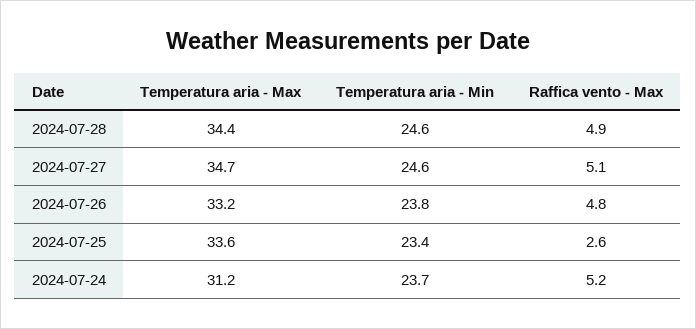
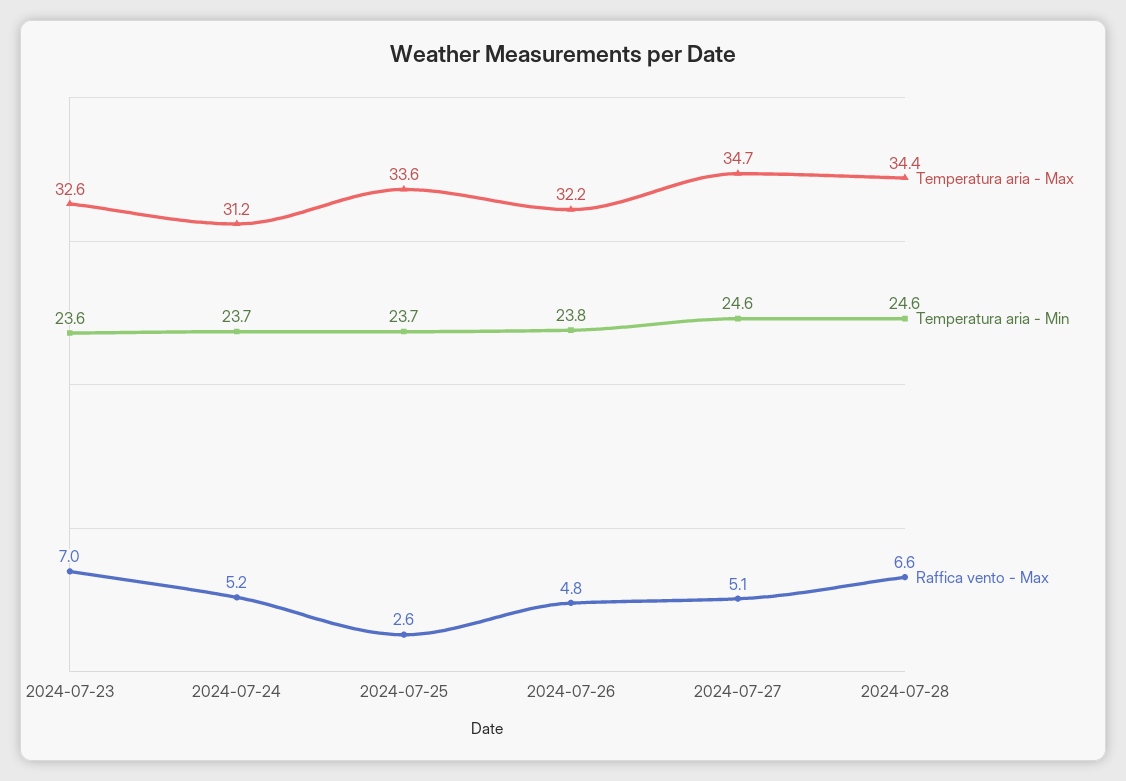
Raffica vento - Max, 2024-07-28: 4.9 -> 6.6
Temperatura aria - Max, 2024-07-26: 33.2 -> 32.2
Temperatura aria - Min, 2024-07-25: 23.4 -> 23.7
Temperatura aria - Max, 2024-07-23: none -> 32.6
Temperatura aria - Min, 2024-07-23: none -> 23.6
Raffica vento - Max, 2024-07-23: none -> 7

